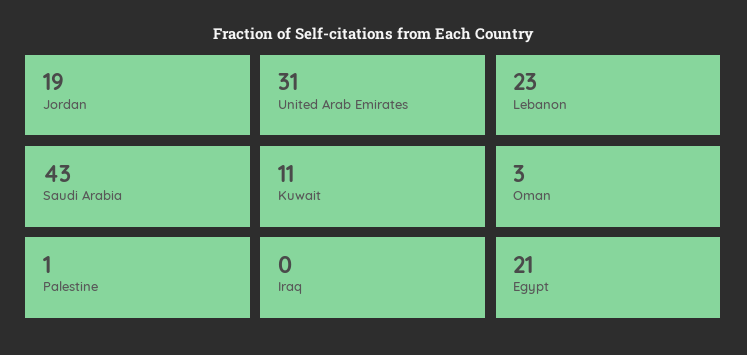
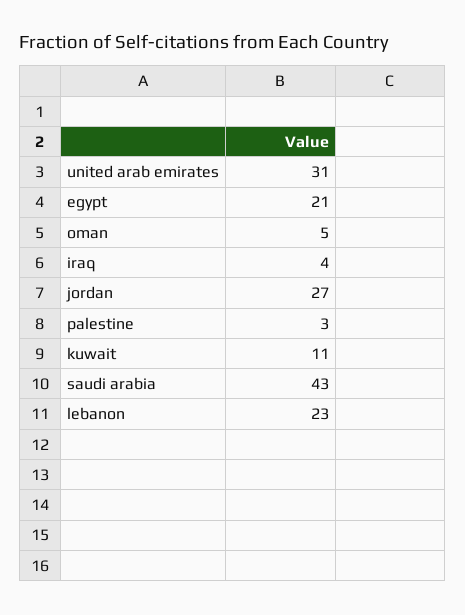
Jordan: 19 -> 27
Oman: 3 -> 5
Palestine: 1 -> 3
Iraq: 0 -> 4

